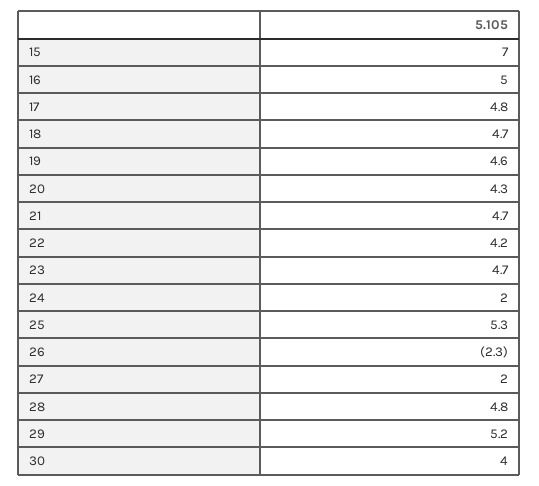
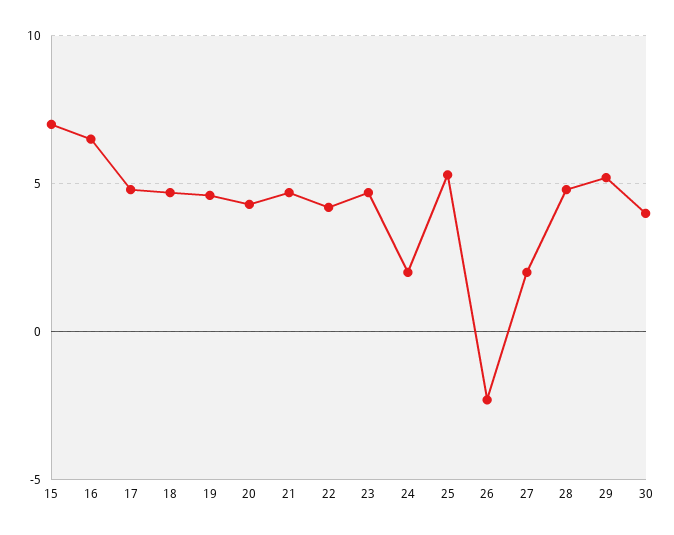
16: 5 -> 6.5

